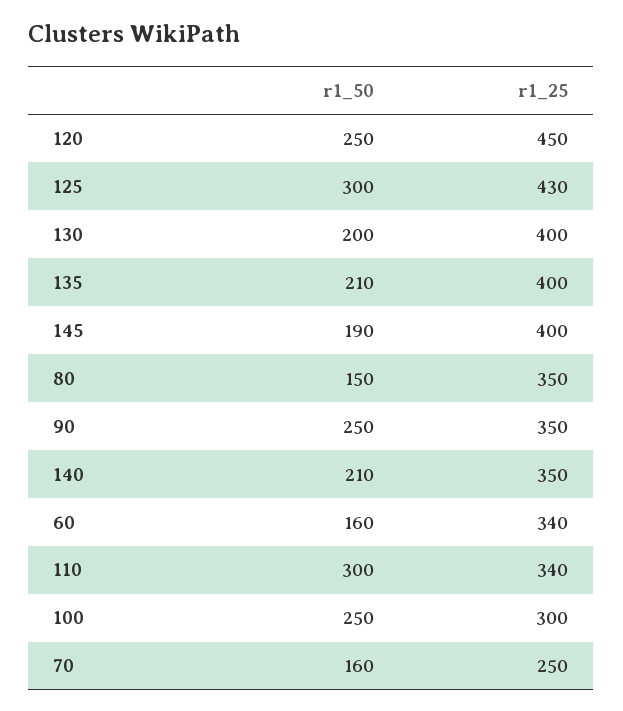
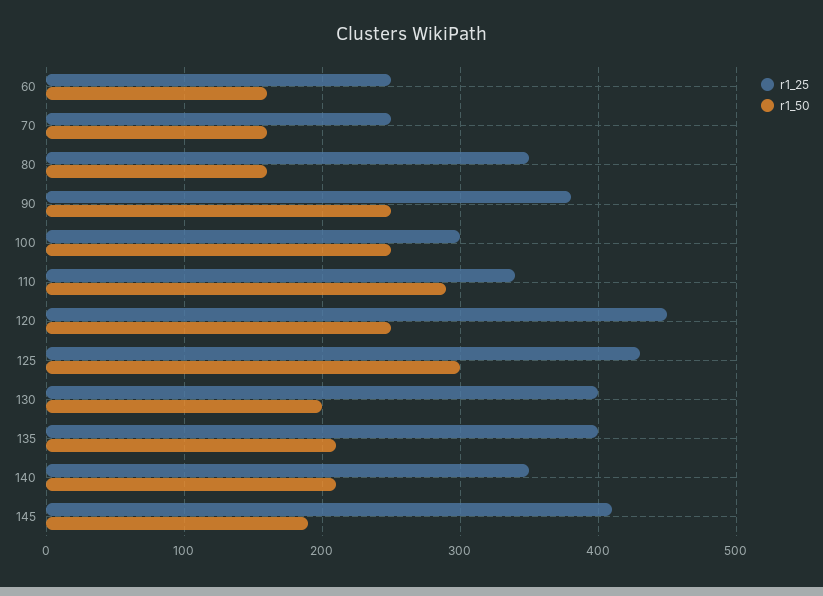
r1_25, 145: 400 -> 410
r1_50, 80: 150 -> 160
r1_25, 90: 350 -> 380
r1_25, 60: 340 -> 250
r1_50, 110: 300 -> 290

